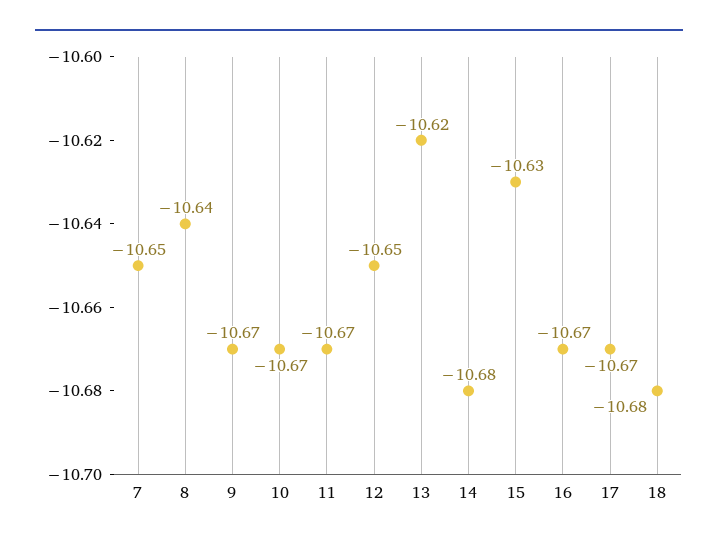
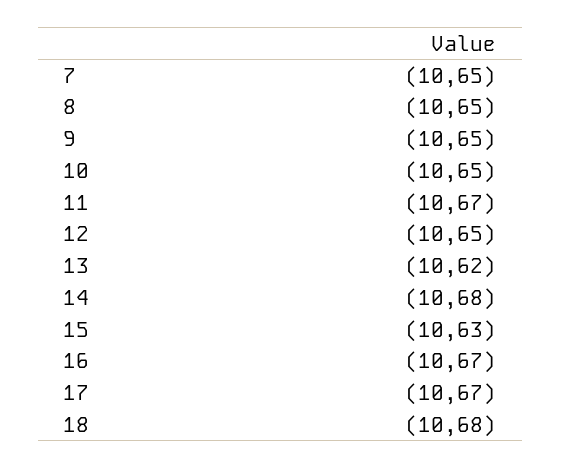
8: -10.64 -> -10.65
9: -10.67 -> -10.65
10: -10.67 -> -10.65

